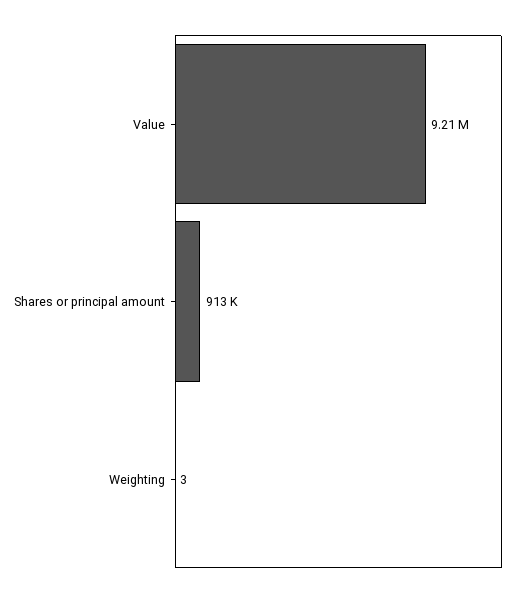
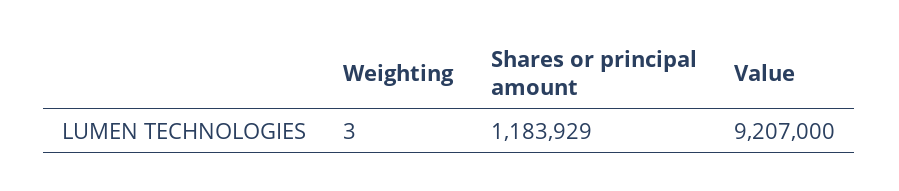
Shares or principal amount: 913000 -> 1183929

